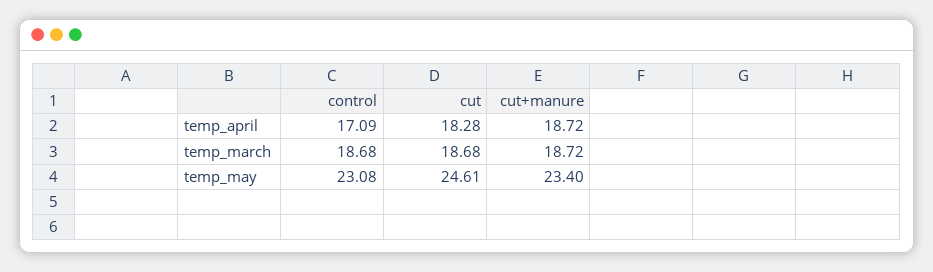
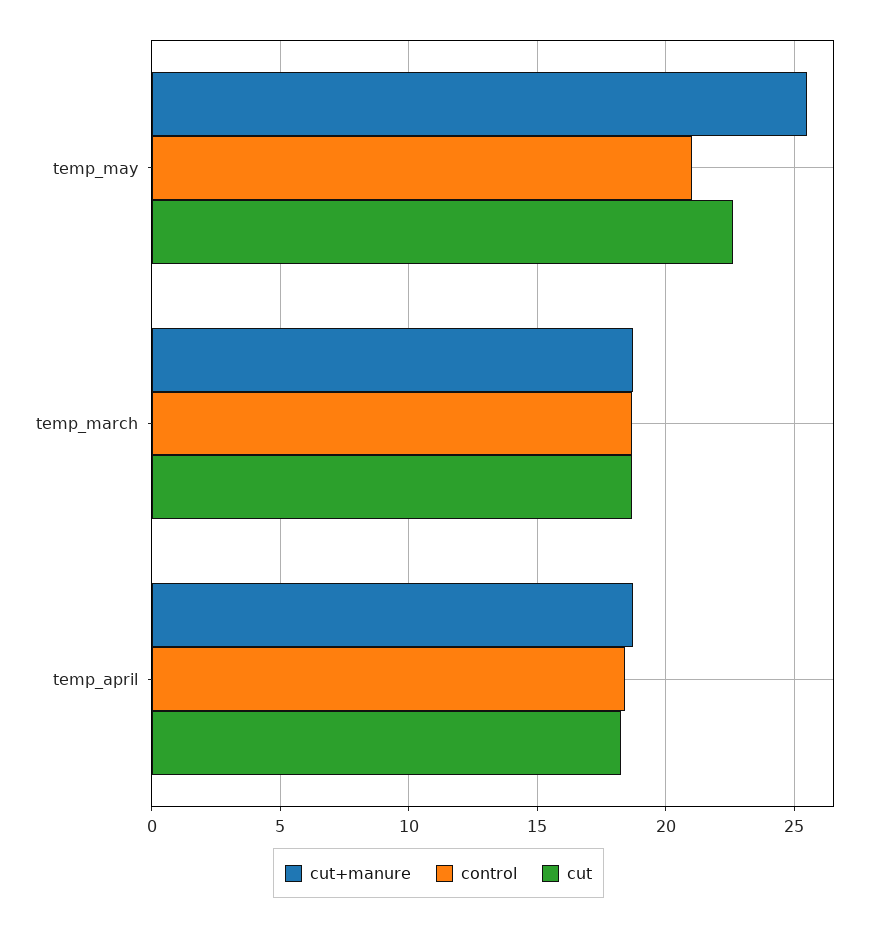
control, temp_april: 17.09 -> 18.5
control, temp_may: 23.08 -> 21
cut, temp_may: 24.61 -> 22.5
cut+manure, temp_may: 23.4 -> 25.5

